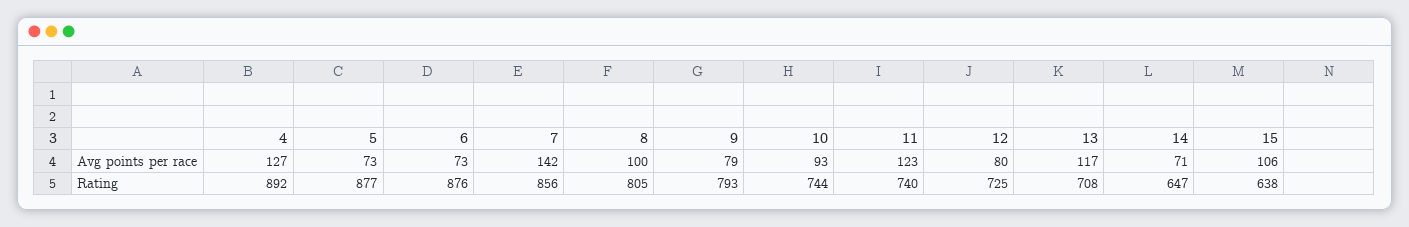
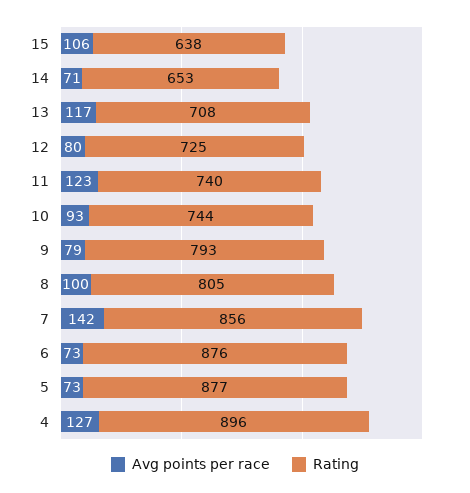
Rating, 4: 892 -> 896
Rating, 14: 647 -> 653

